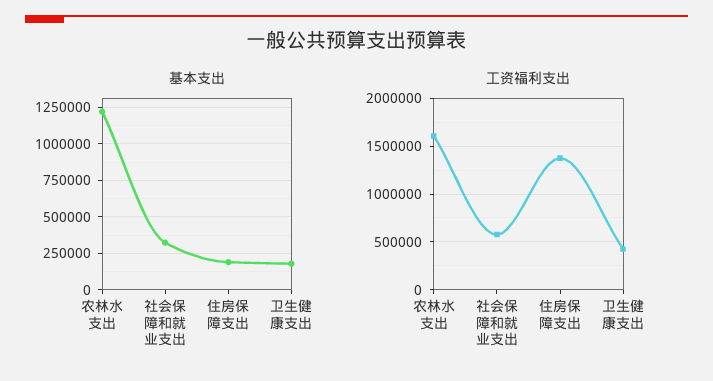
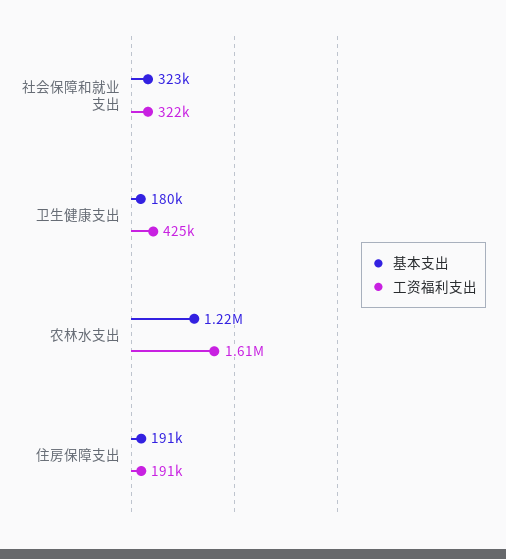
工资福利支出, 社会保障和就业支出: 600000 -> 322000
工资福利支出, 住房保障支出: 1400000 -> 191000

